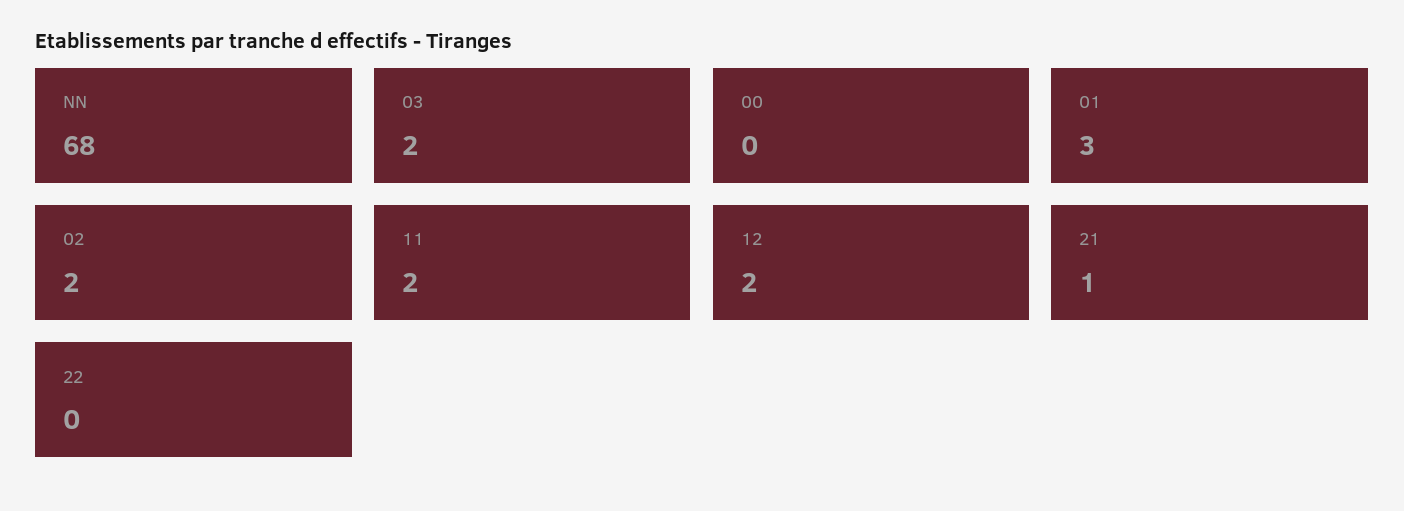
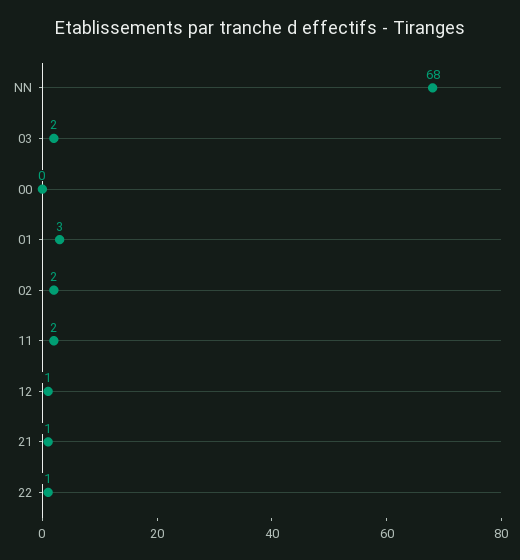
12: 2 -> 1
22: 0 -> 1

